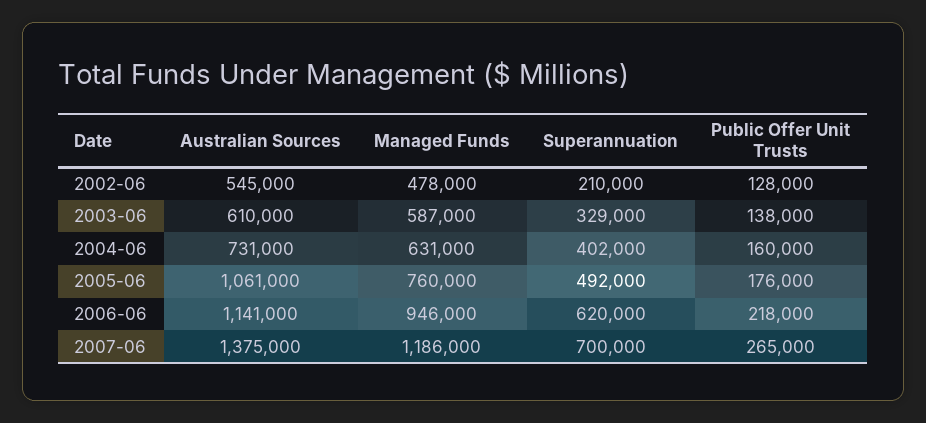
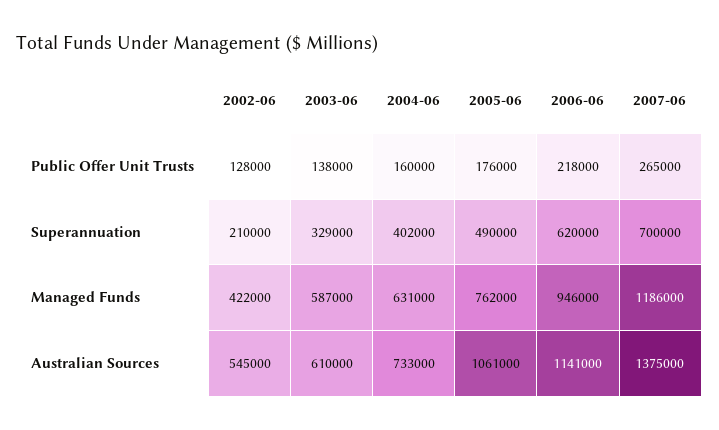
Managed Funds, 2002-06: 478000 -> 422000
Australian Sources, 2004-06: 731000 -> 733000
Managed Funds, 2005-06: 760000 -> 762000
Superannuation, 2005-06: 492000 -> 490000

